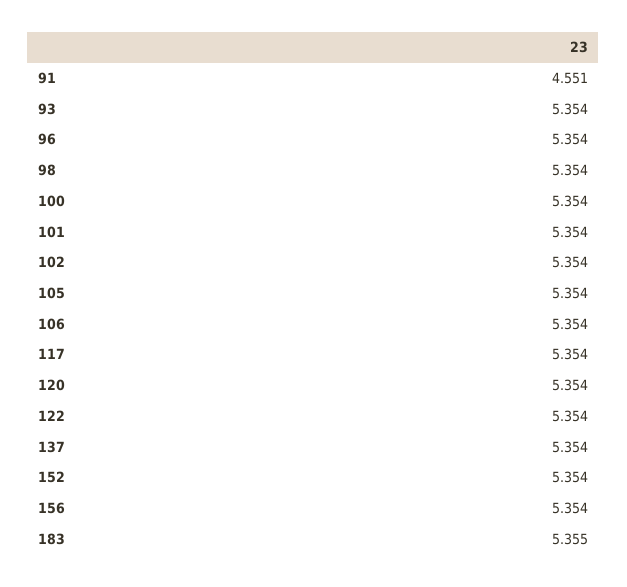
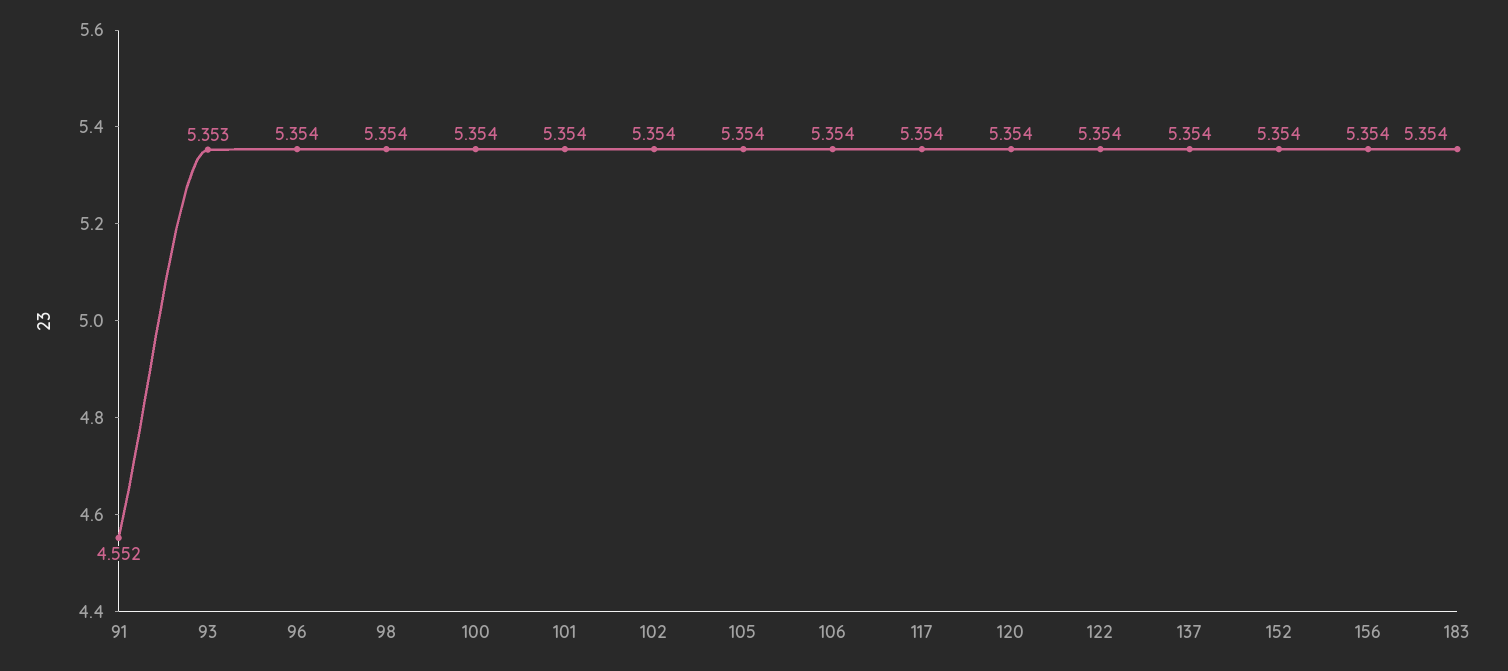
91: 4.551 -> 4.552
93: 5.354 -> 5.353
183: 5.355 -> 5.354

